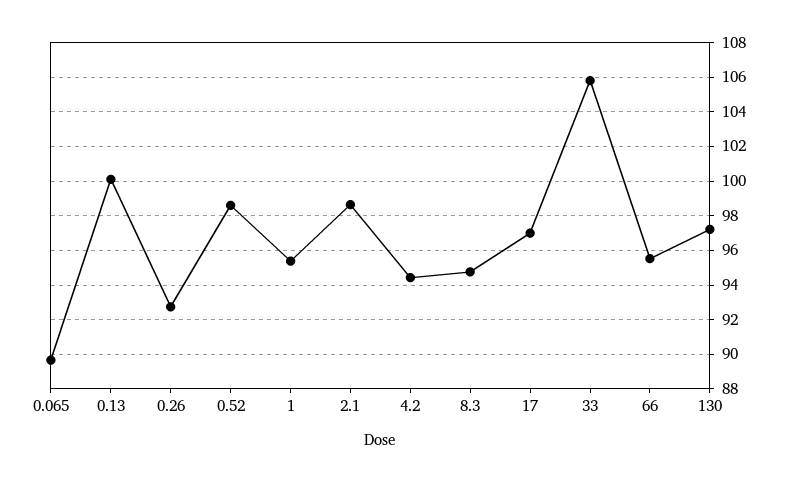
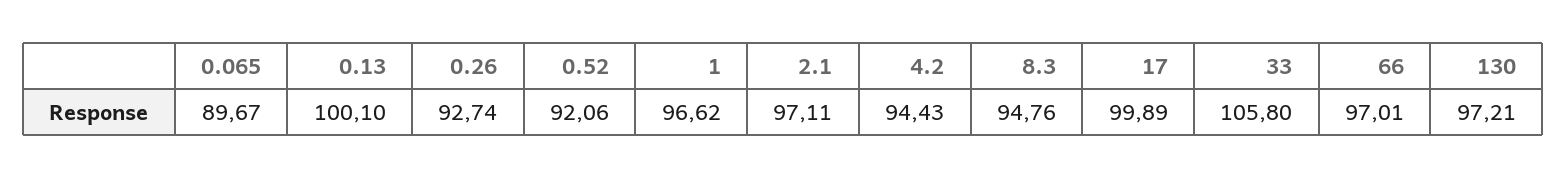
0.52: 98.5 -> 92.06
1: 95.5 -> 96.62
2.1: 98.5 -> 97.11
17: 97 -> 99.89
66: 95.5 -> 97.01

